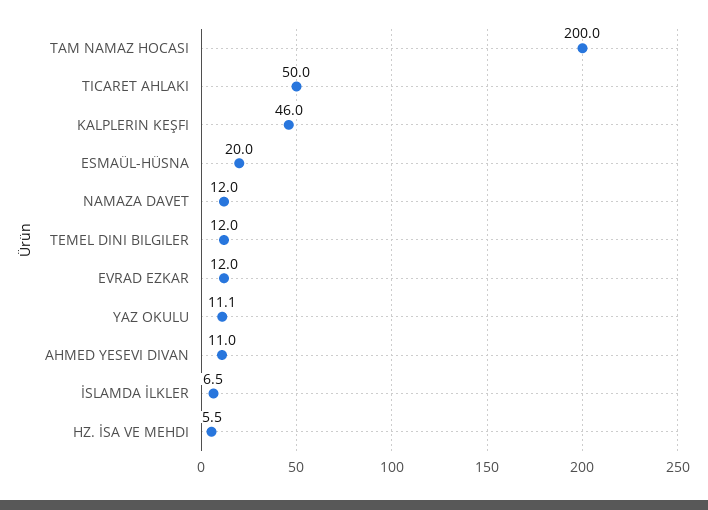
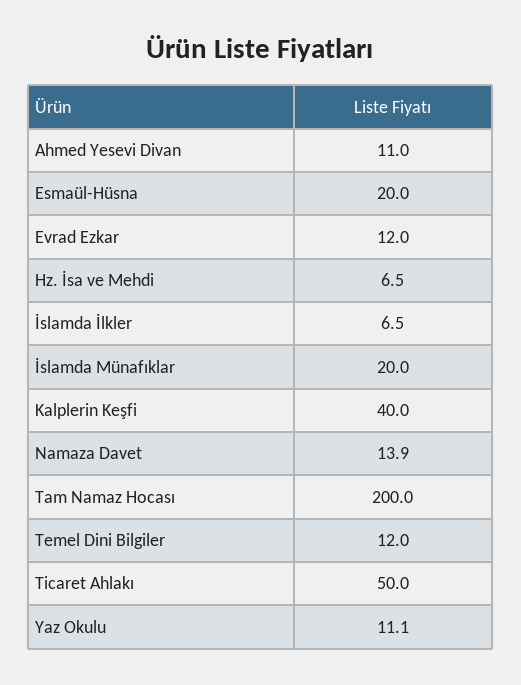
KALPLERIN KEŞFI: 46 -> 40
NAMAZA DAVET: 12 -> 13.9
HZ. İSA VE MEHDI: 5.5 -> 6.5
İslamda Münafıklar: none -> 20

